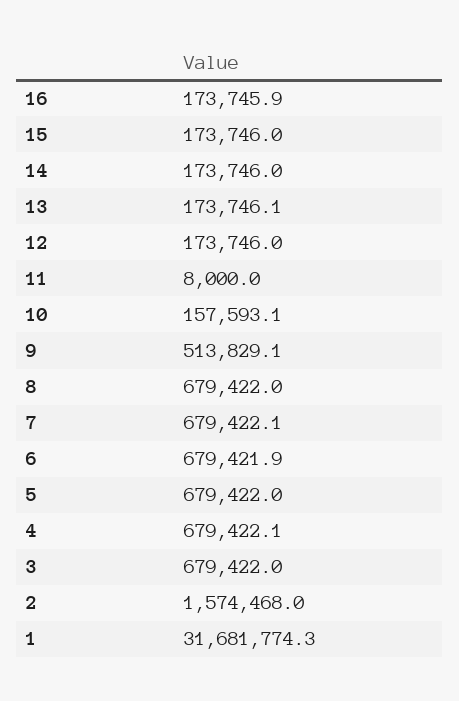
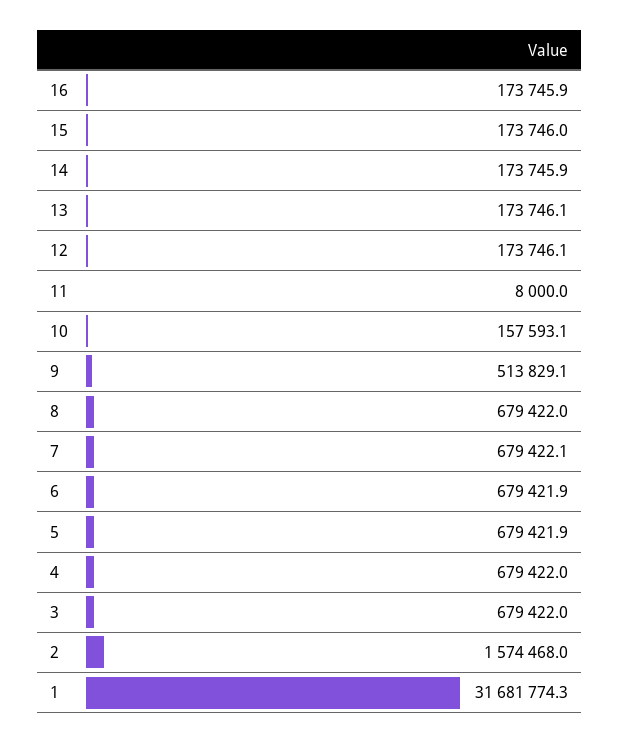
14: 173746 -> 173745.9
12: 173746 -> 173746.1
5: 679422 -> 679421.9
4: 679422.1 -> 679422

